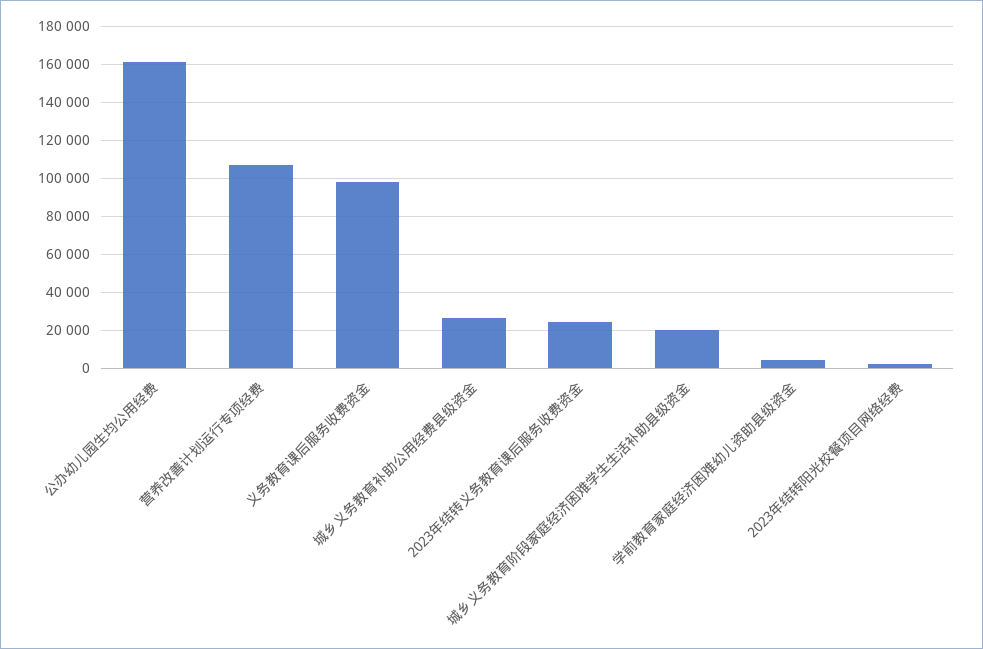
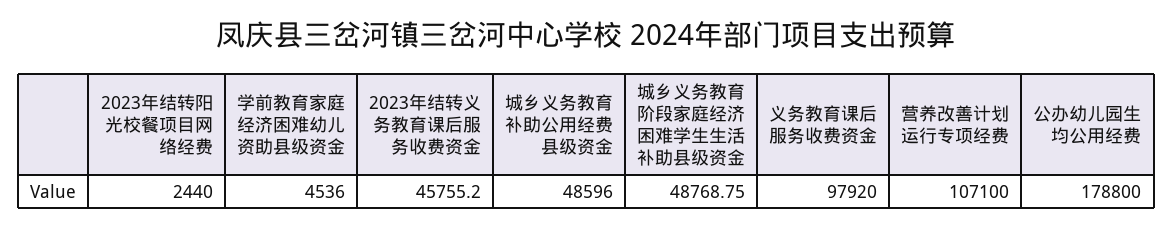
公办幼儿园生均公用经费: 160000 -> 178800
城乡义务教育补助公用经费县级资金: 25000 -> 48596
2023年结转义务教育课后服务收费资金: 25000 -> 45755.2
城乡义务教育阶段家庭经济困难学生生活补助县级资金: 20000 -> 48768.75

